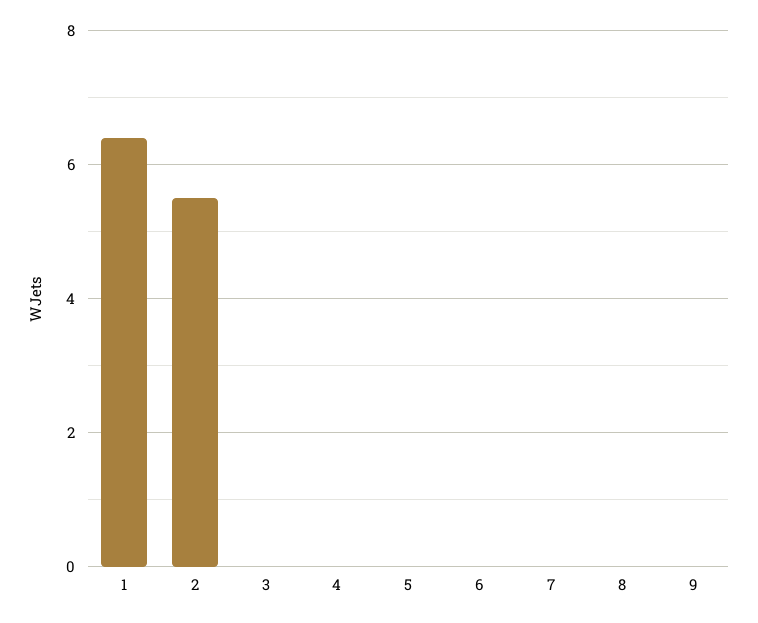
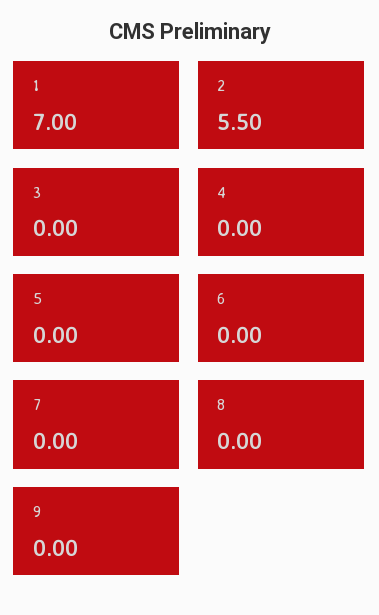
1: 6.4 -> 7

